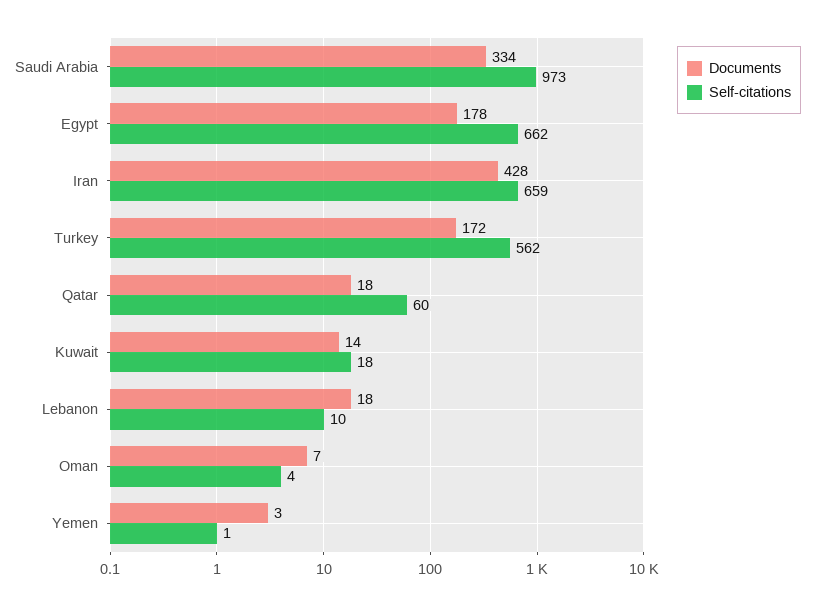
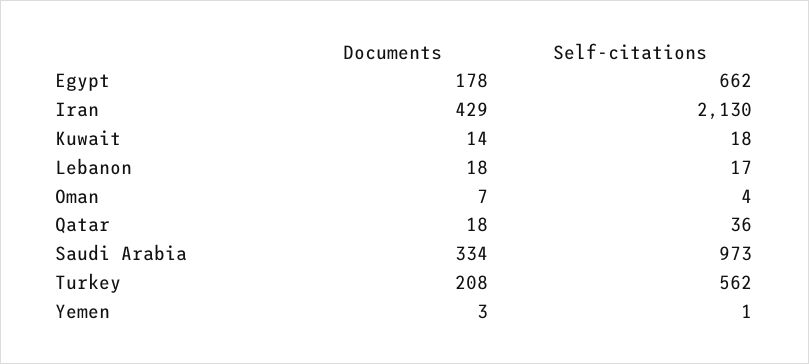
Documents, Iran: 428 -> 429
Self-citations, Iran: 659 -> 2130
Documents, Turkey: 172 -> 208
Self-citations, Qatar: 60 -> 36
Self-citations, Lebanon: 10 -> 17

